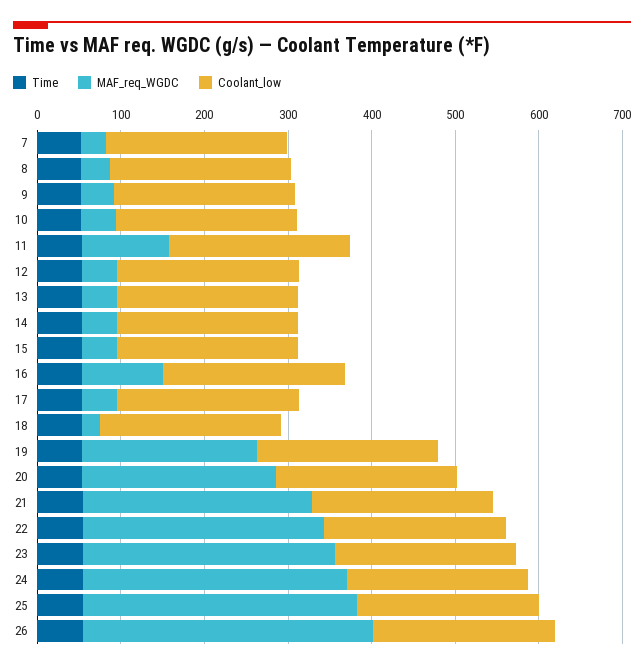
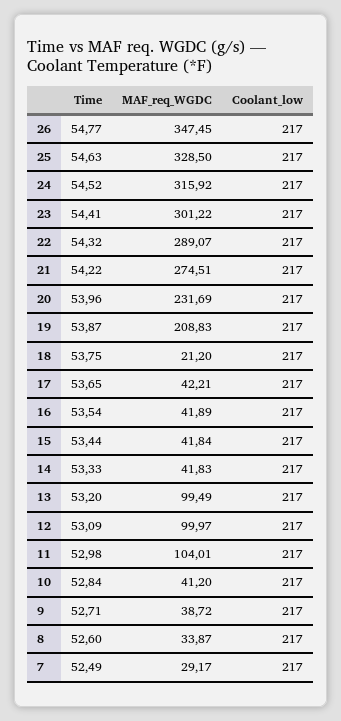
MAF_req_WGDC, 12: 40 -> 99.97
MAF_req_WGDC, 13: 40 -> 99.49
MAF_req_WGDC, 16: 100 -> 41.89

